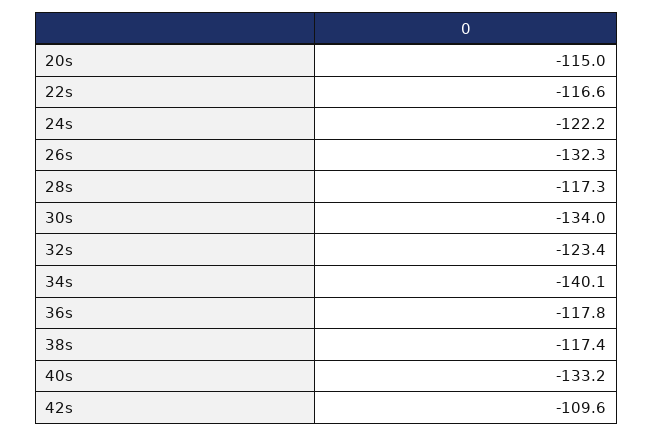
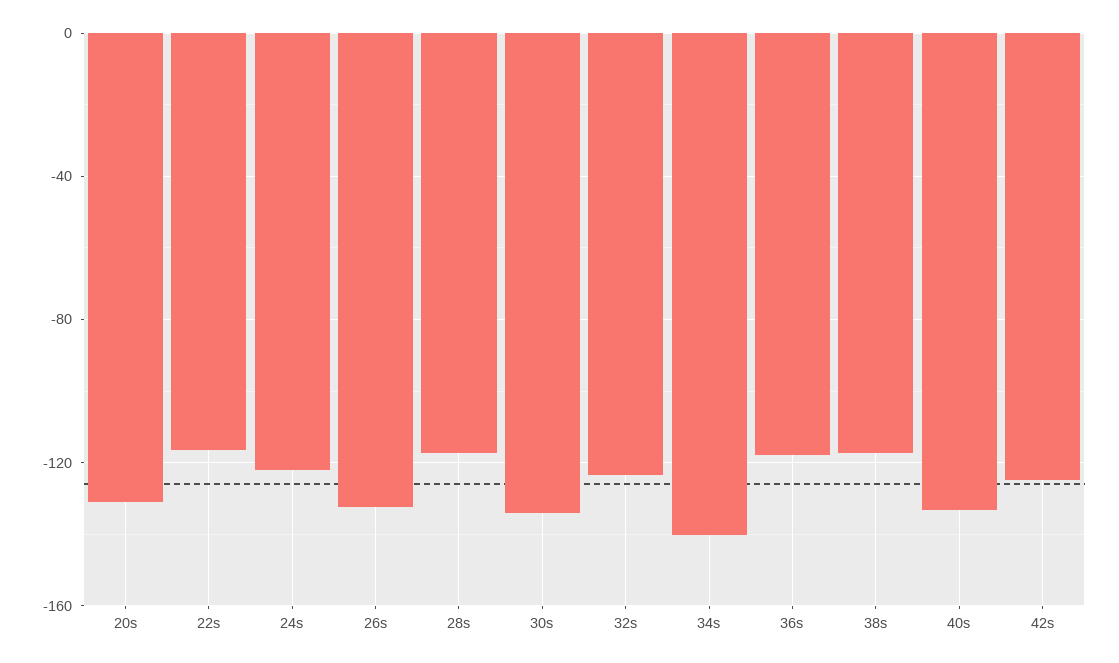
20s: -115 -> -130
42s: -109.6 -> -125

